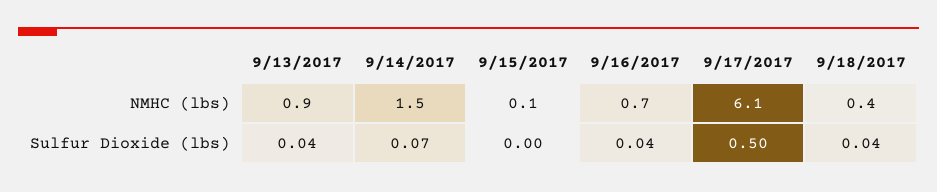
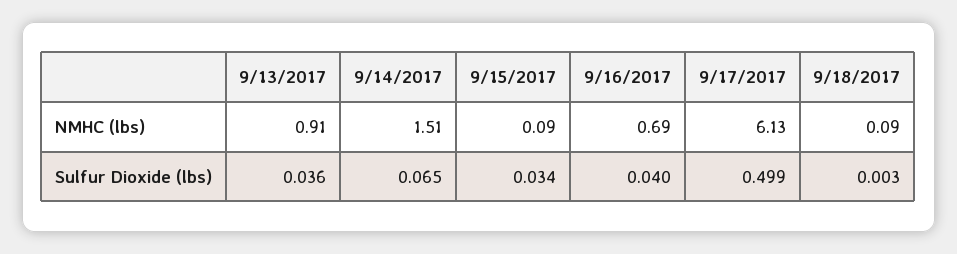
9/18/2017, NMHC (lbs): 0.4 -> 0.09
9/15/2017, Sulfur Dioxide (lbs): 0 -> 0.034
9/18/2017, Sulfur Dioxide (lbs): 0.04 -> 0.003

